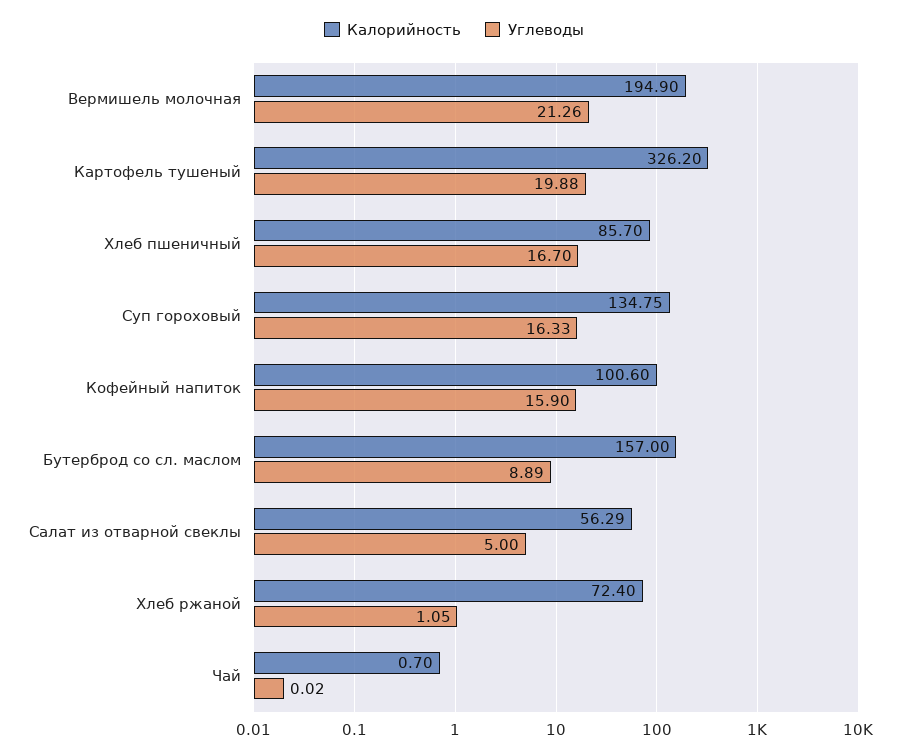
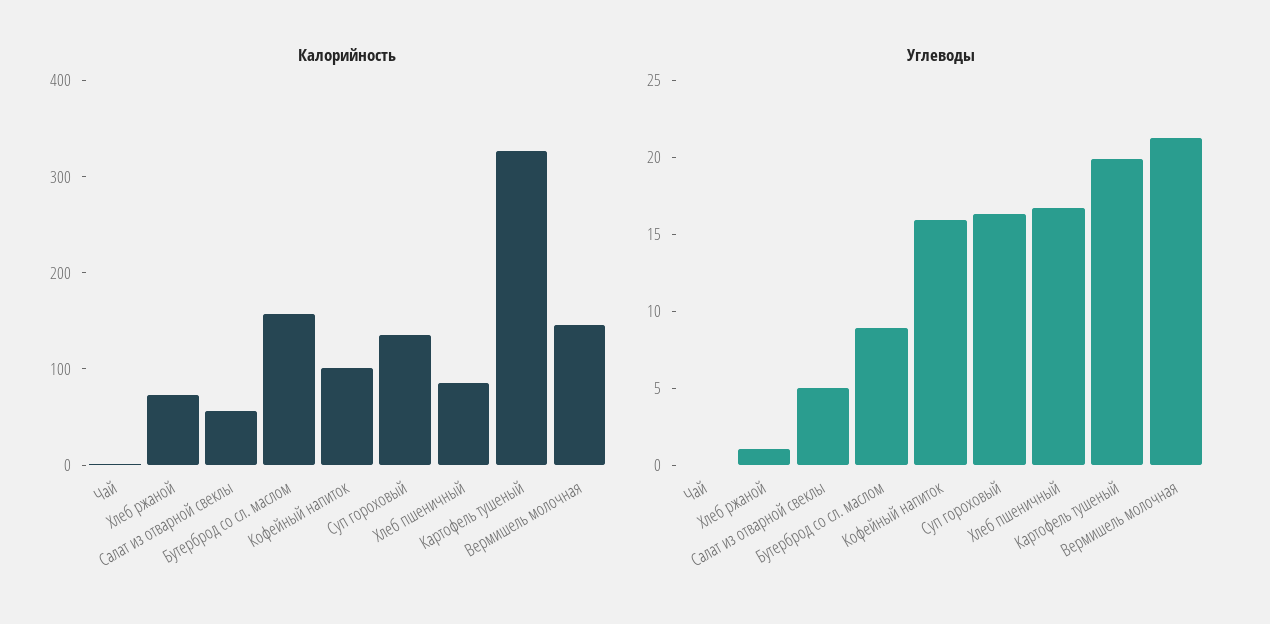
Калорийность, Вермишель молочная: 194.9 -> 140

